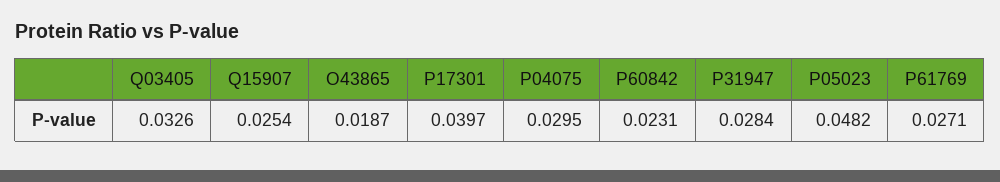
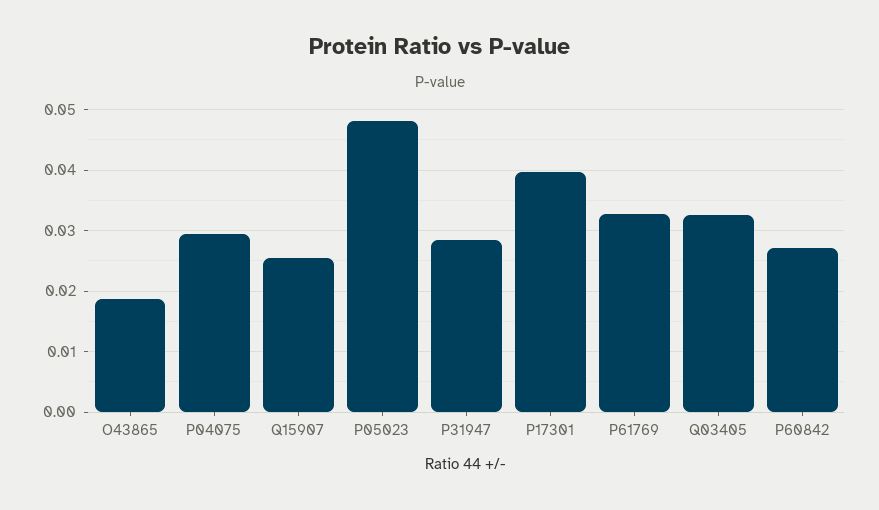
P60842: 0.0231 -> 0.027
P61769: 0.0271 -> 0.033

